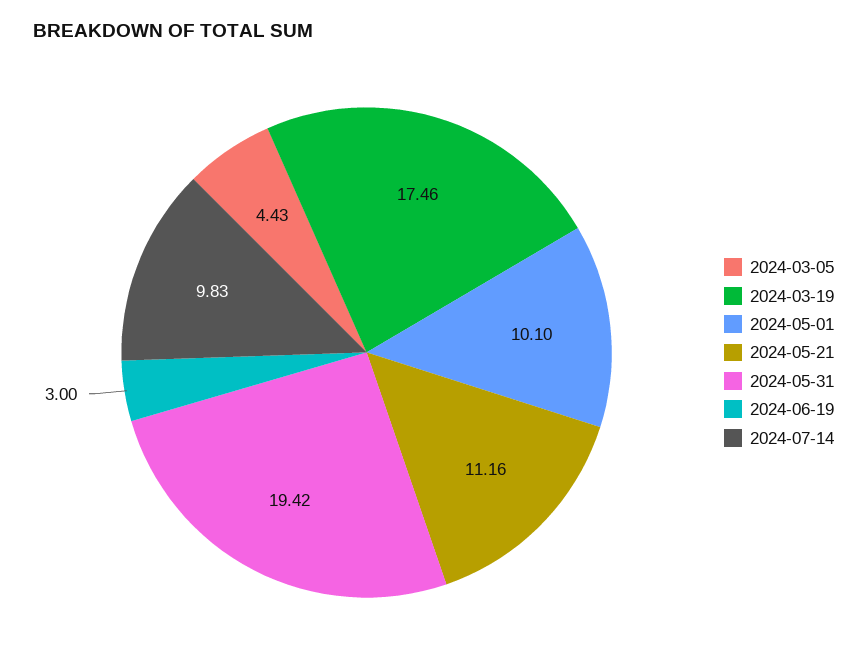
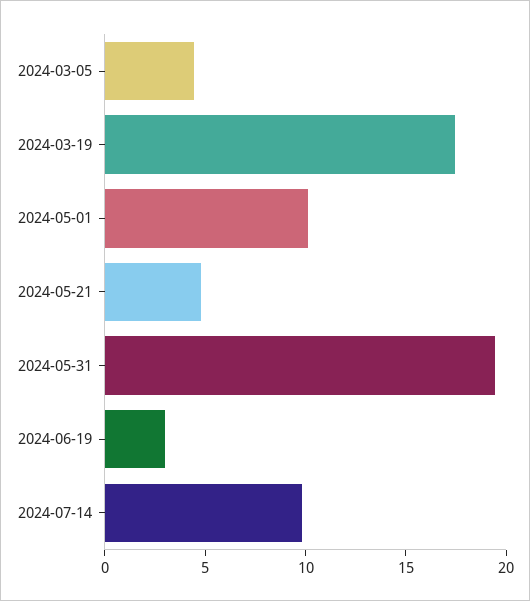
2024-05-21: 11.16 -> 5

